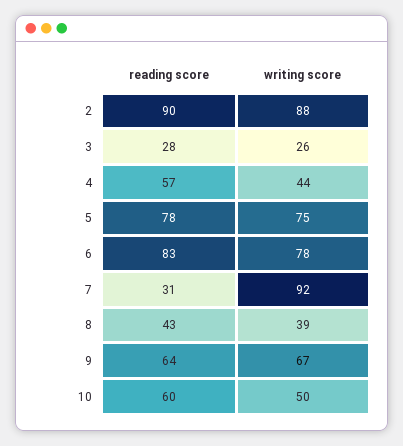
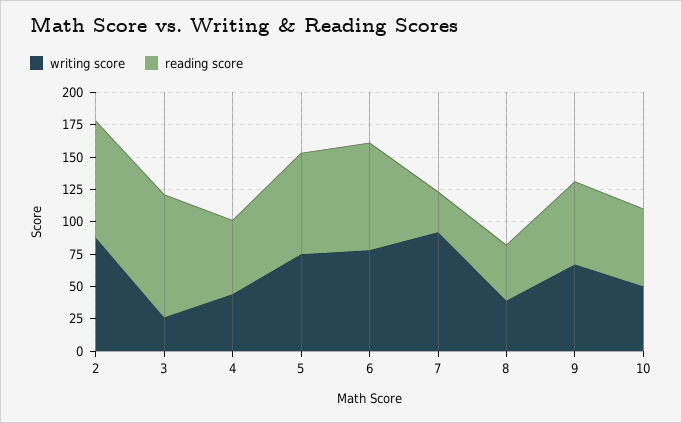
reading score, 3: 28 -> 100

